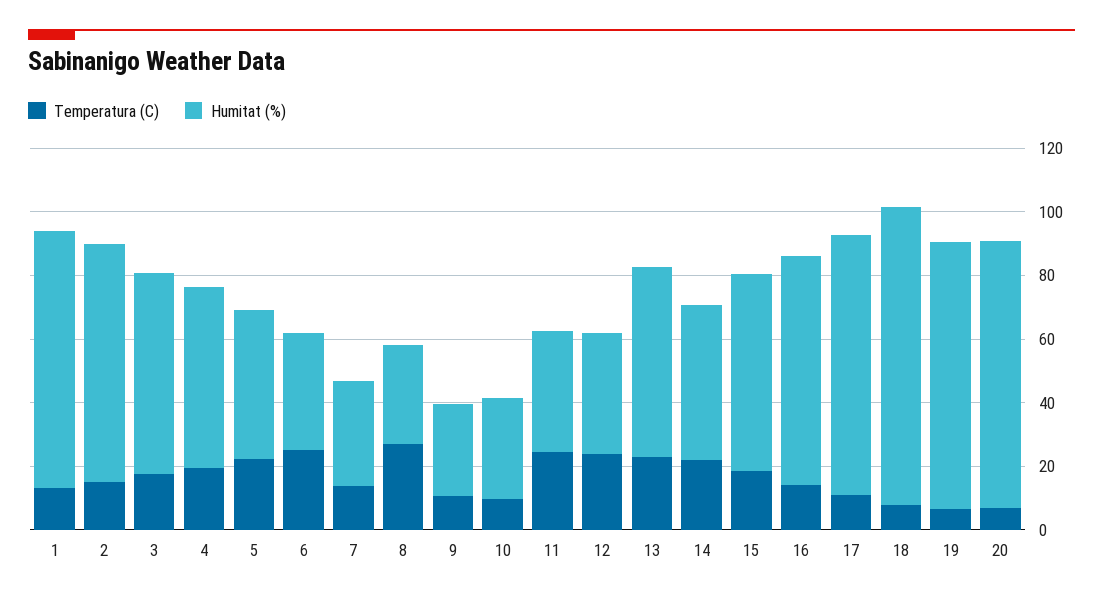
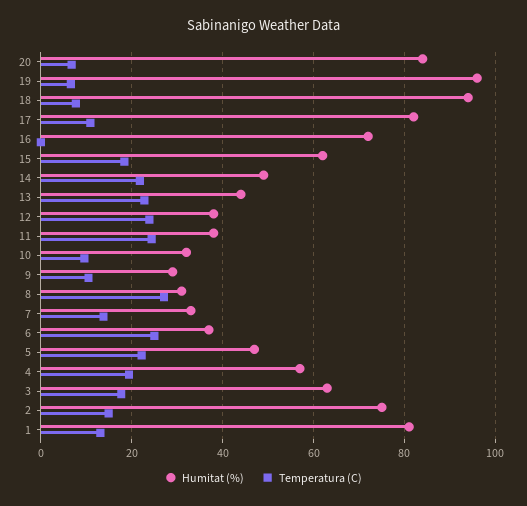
Humitat (%), 13: 60 -> 44
Temperatura (C), 16: 15 -> 0
Humitat (%), 19: 85 -> 96

